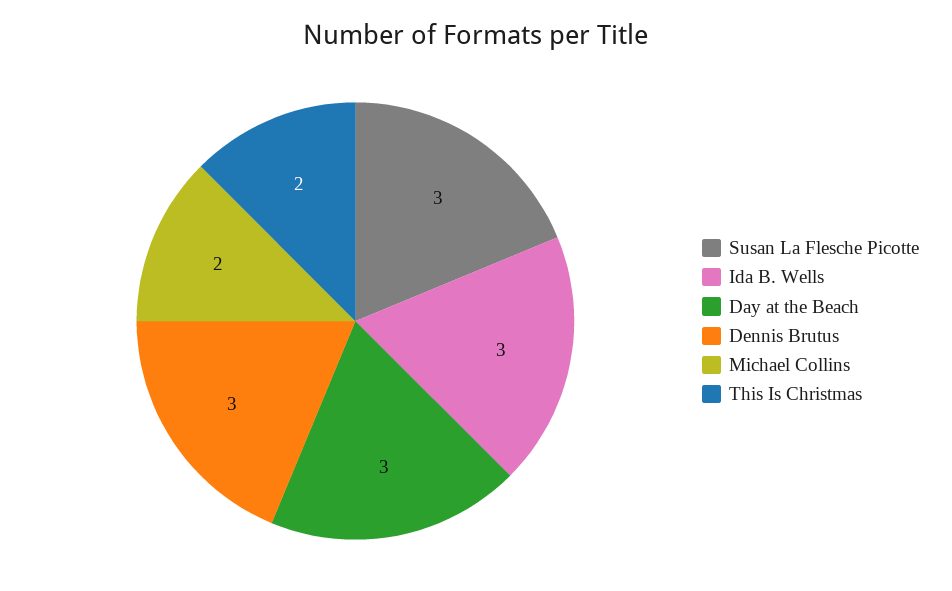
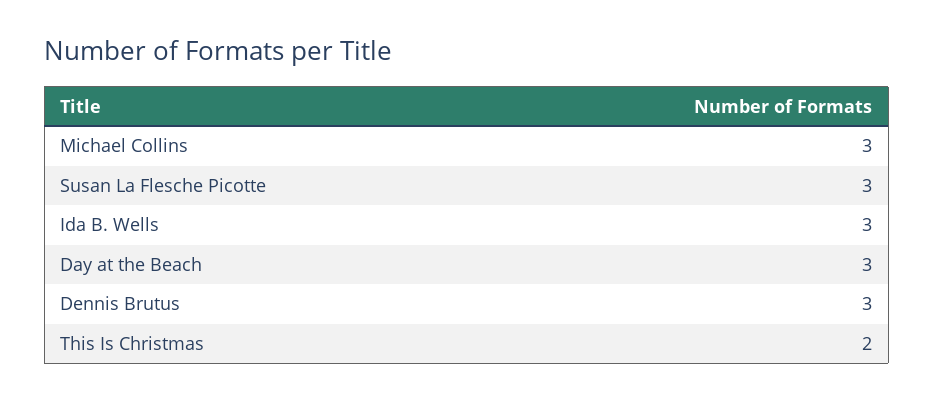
Michael Collins: 2 -> 3

